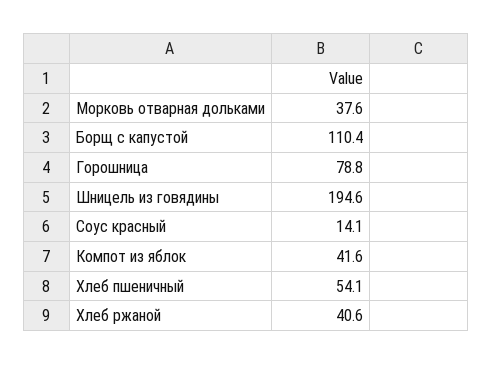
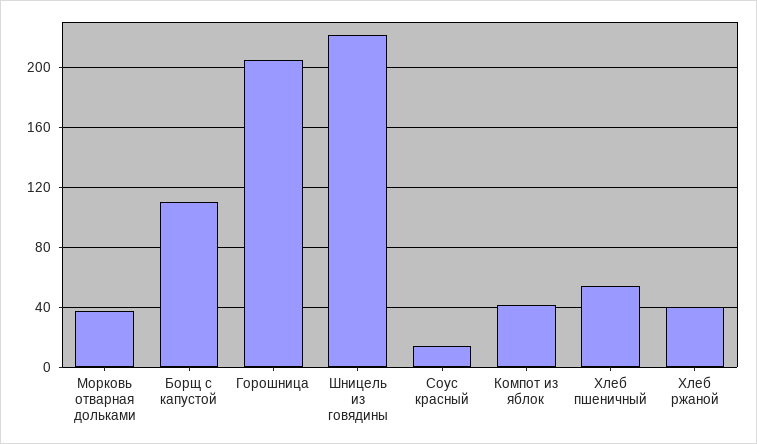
Горошница: 78.8 -> 205
Шницель из говядины: 194.6 -> 220

